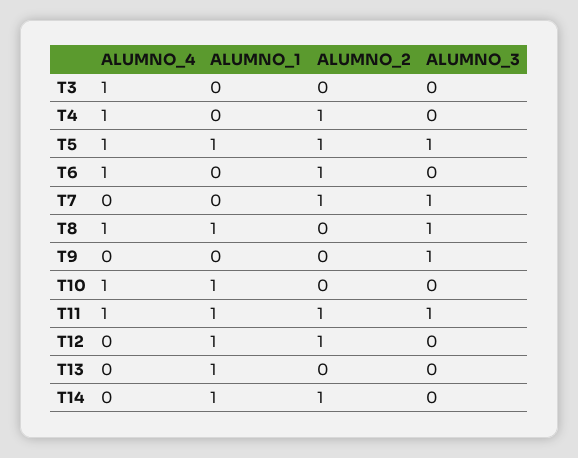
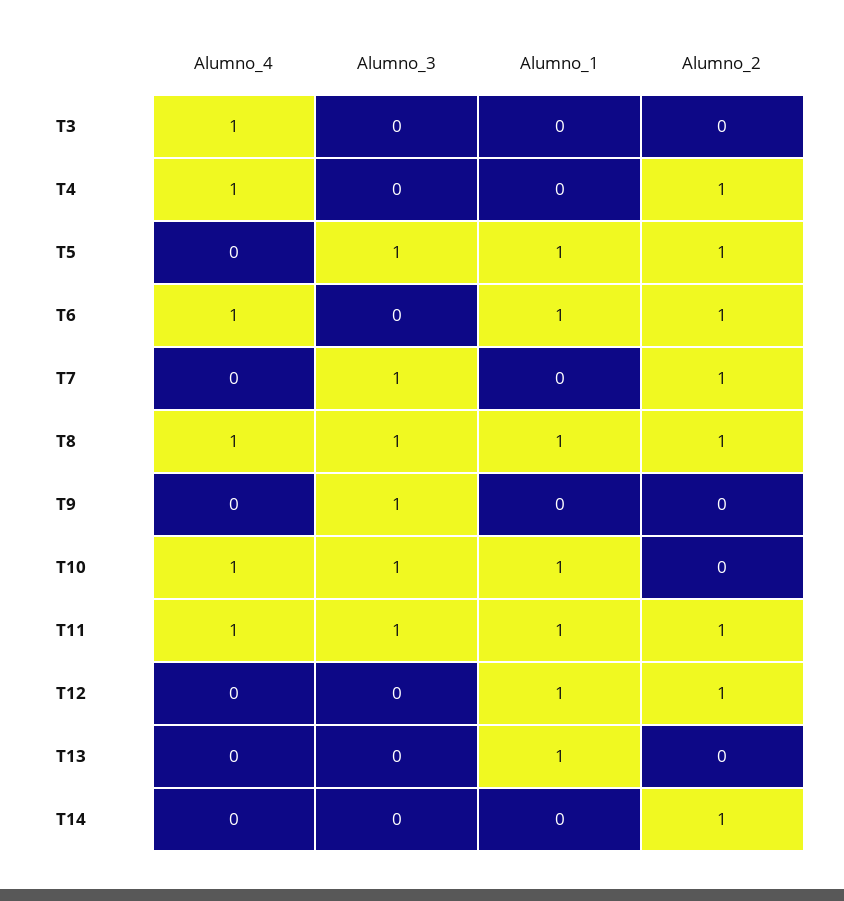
ALUMNO_4, T5: 1 -> 0
ALUMNO_1, T6: 0 -> 1
ALUMNO_2, T8: 0 -> 1
ALUMNO_3, T10: 0 -> 1
ALUMNO_1, T14: 1 -> 0

